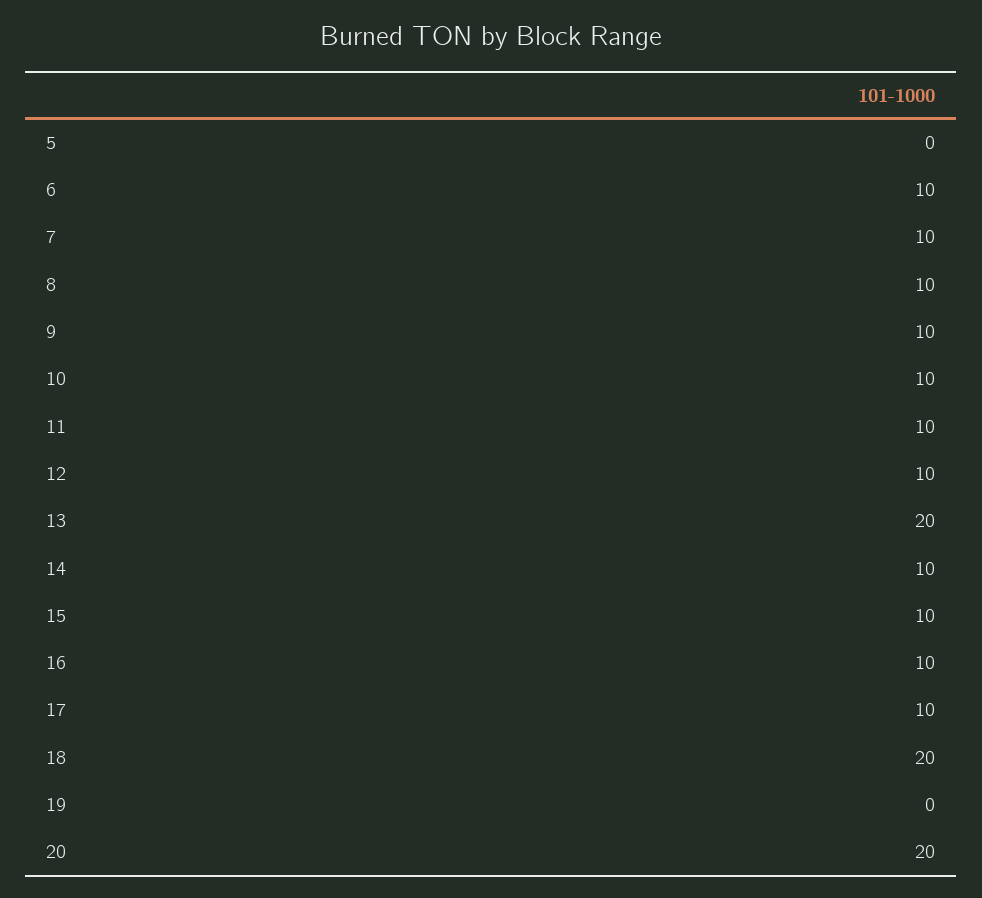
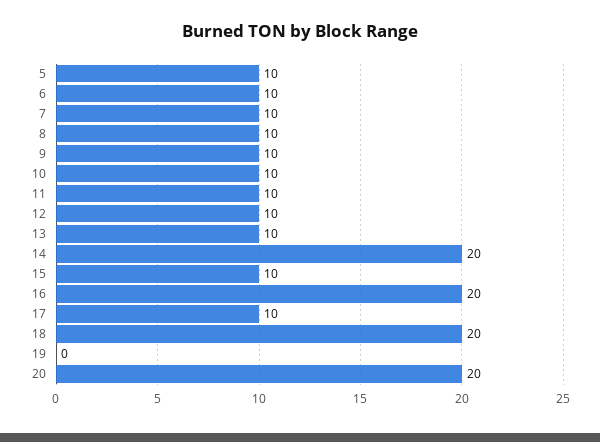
5: 0 -> 10
13: 20 -> 10
14: 10 -> 20
16: 10 -> 20

